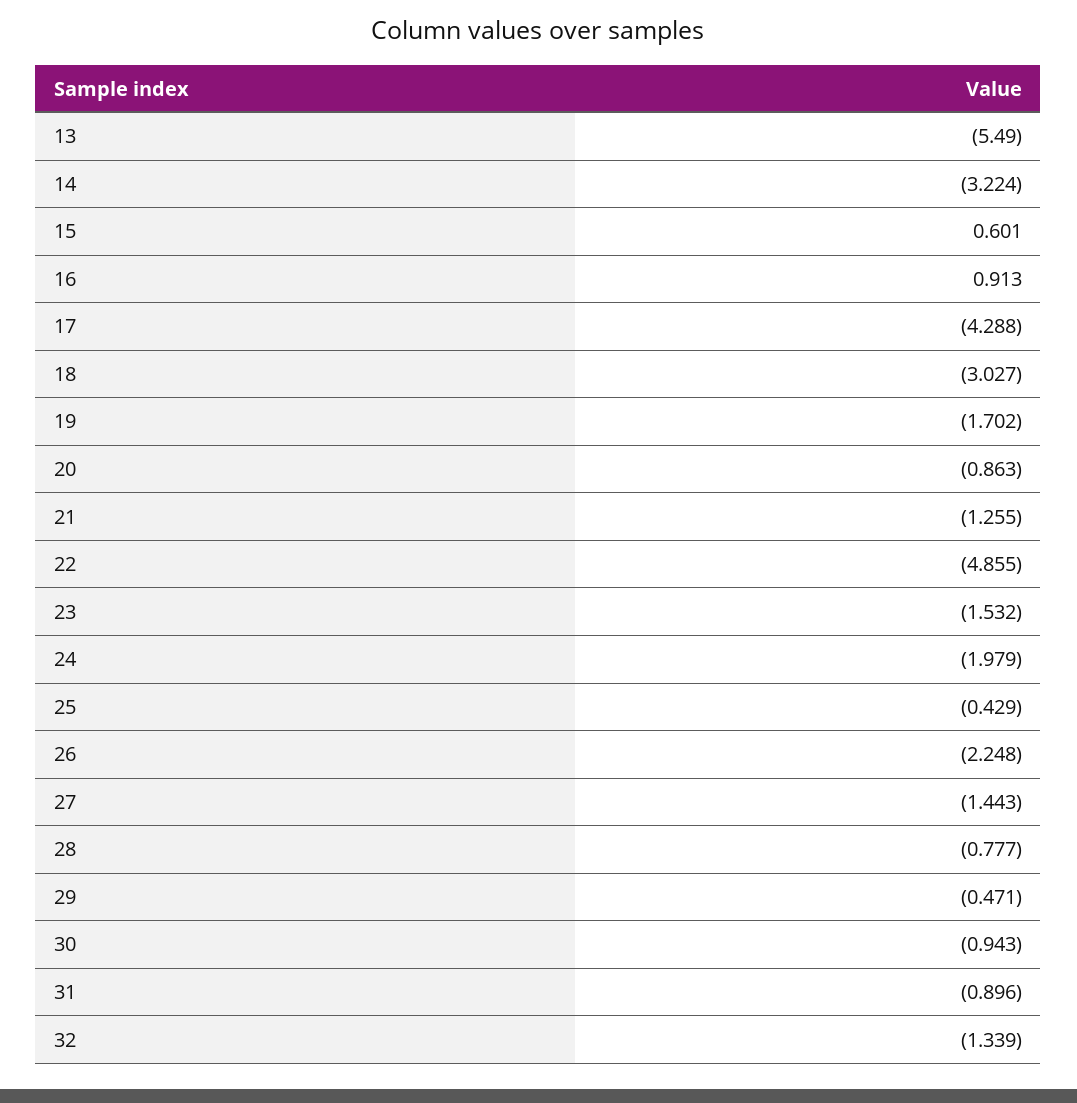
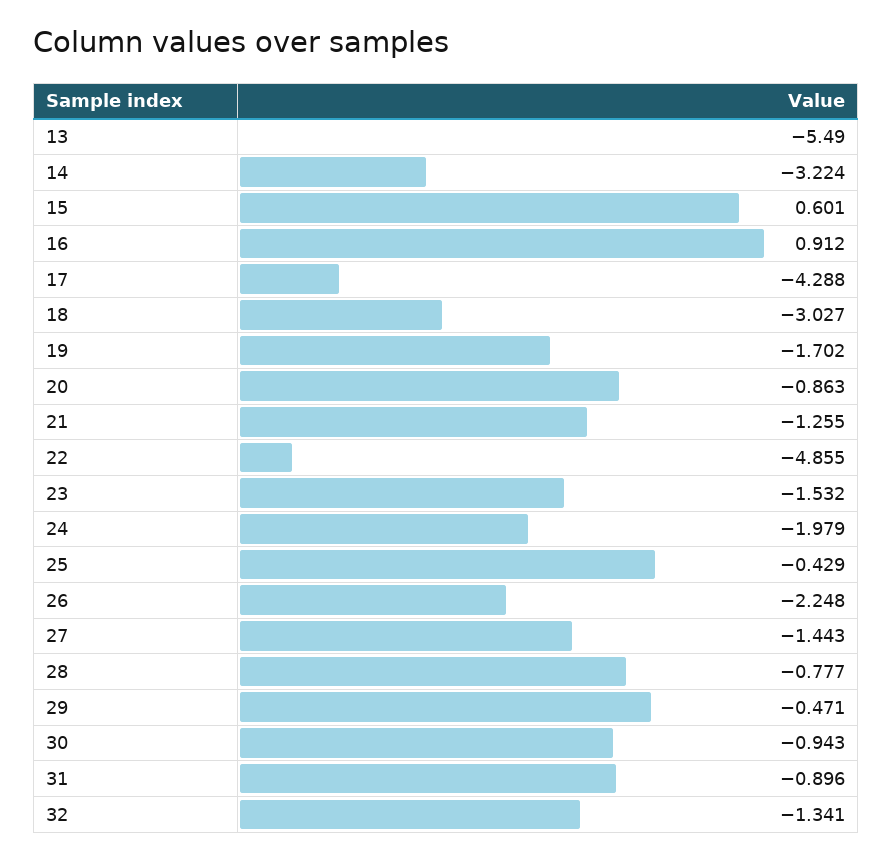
16: 0.913 -> 0.912
32: -1.339 -> -1.341

